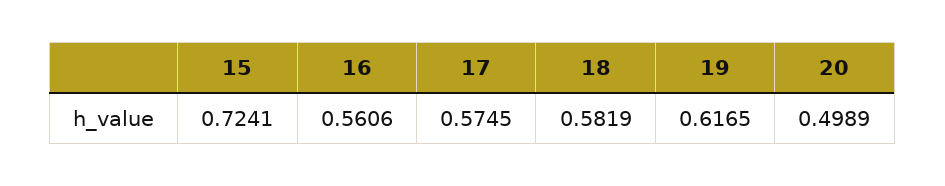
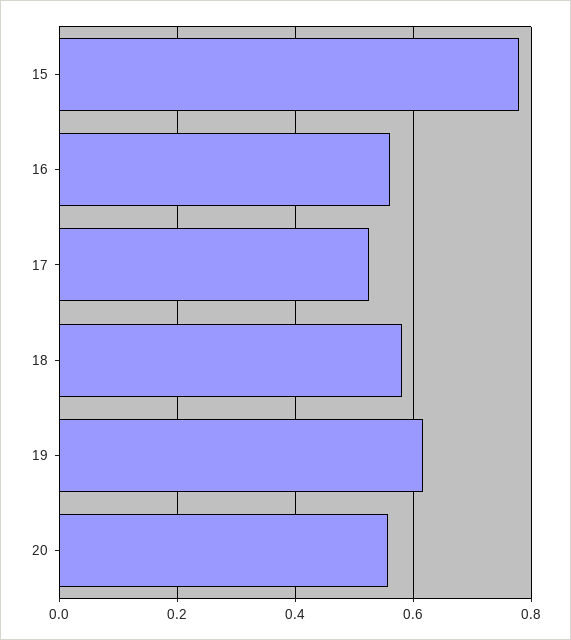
15: 0.7241 -> 0.78
17: 0.5745 -> 0.52
20: 0.4989 -> 0.56

